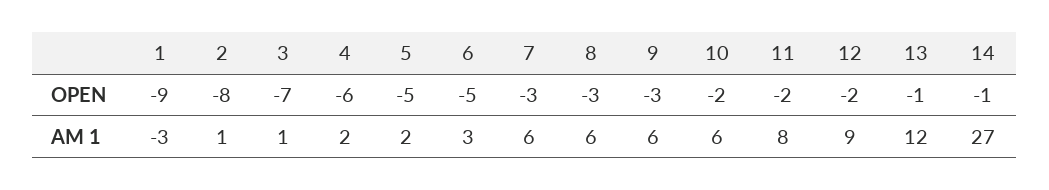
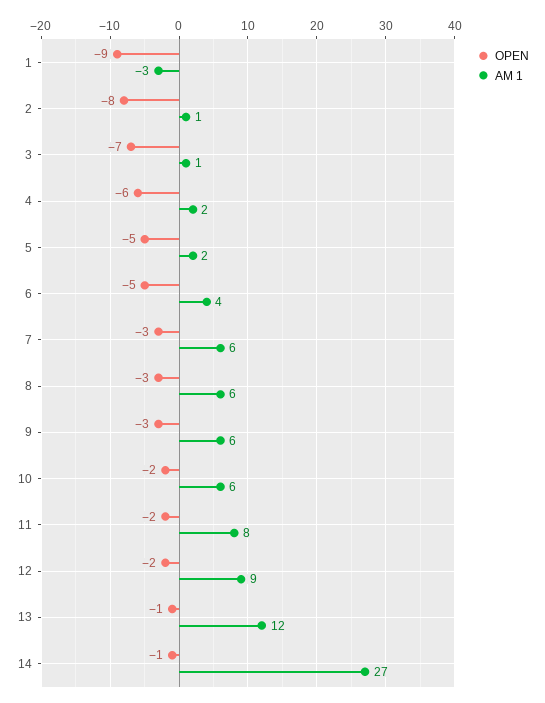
AM 1, 6: 3 -> 4

